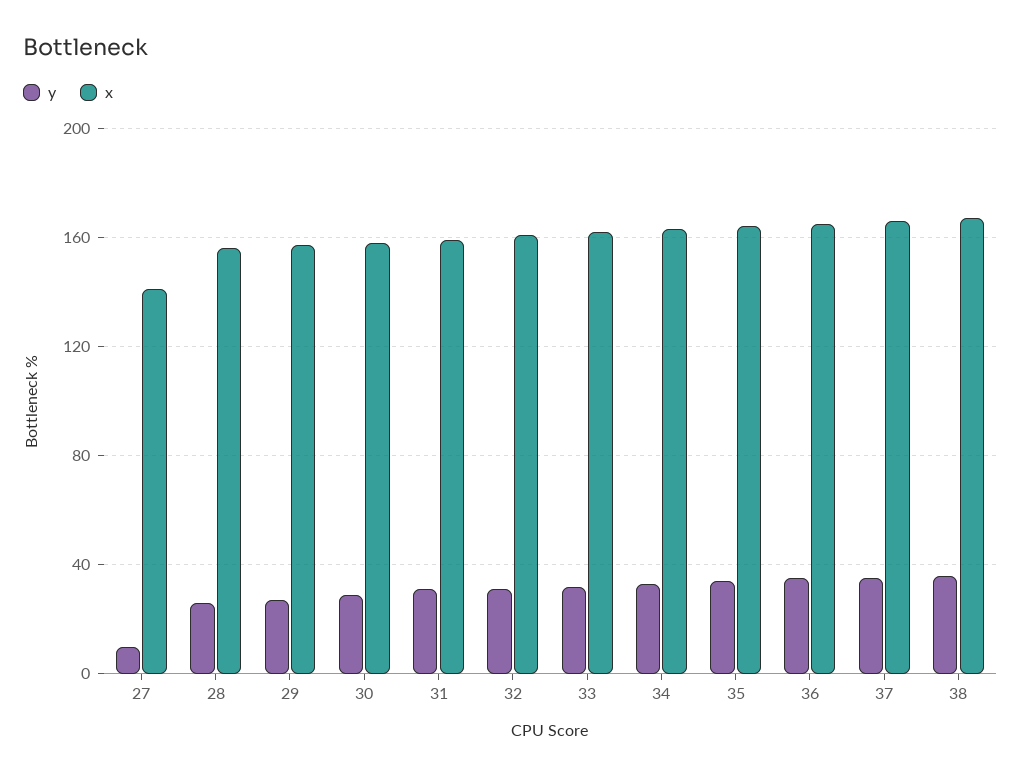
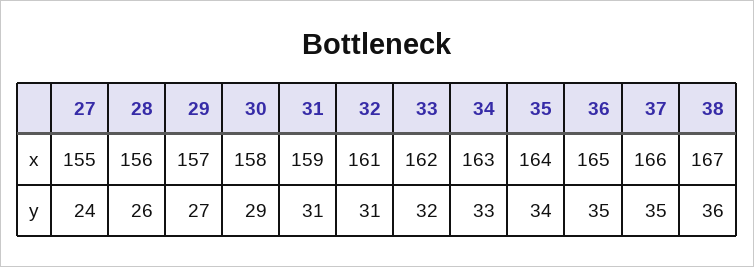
y, 27: 10 -> 24
x, 27: 140 -> 155

